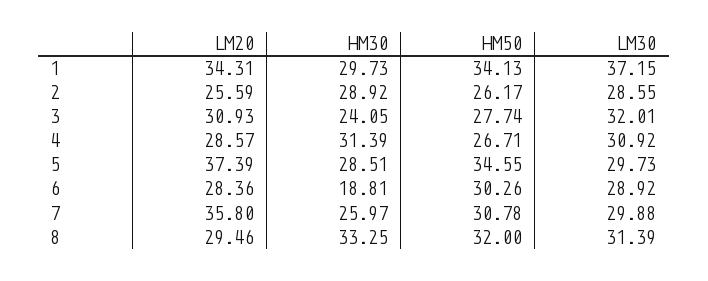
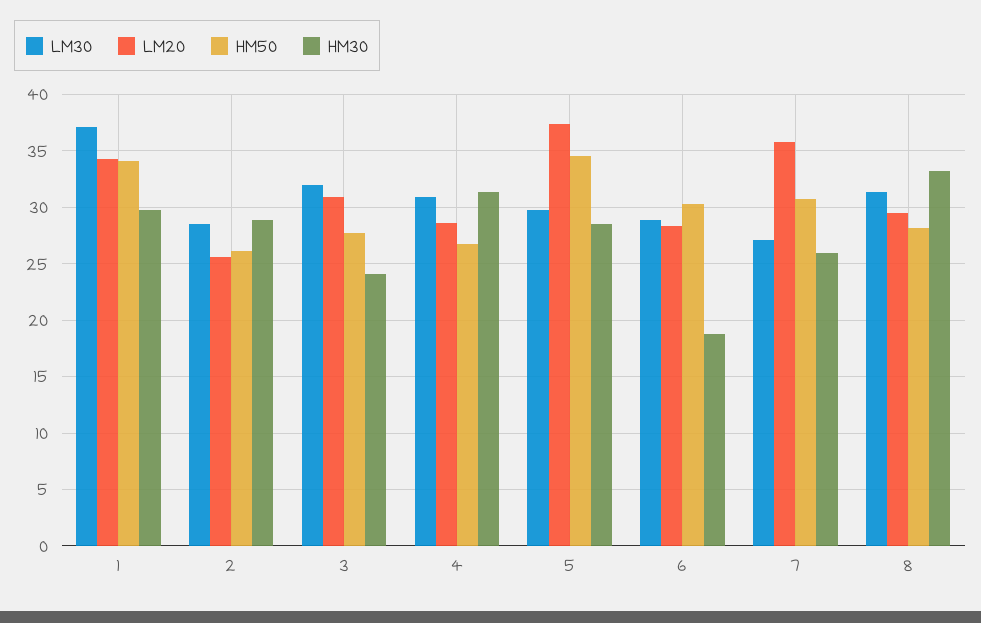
LM30, 7: 29.88 -> 27
HM50, 8: 32 -> 28

